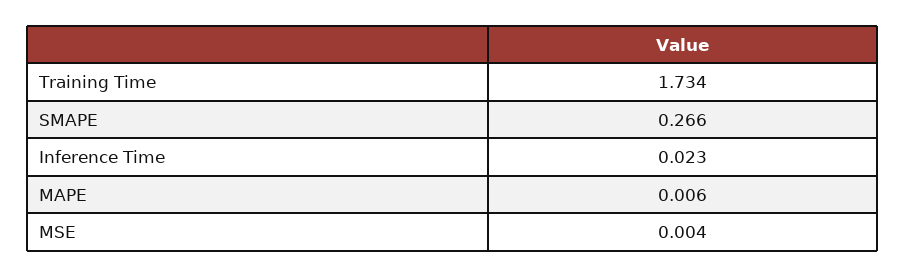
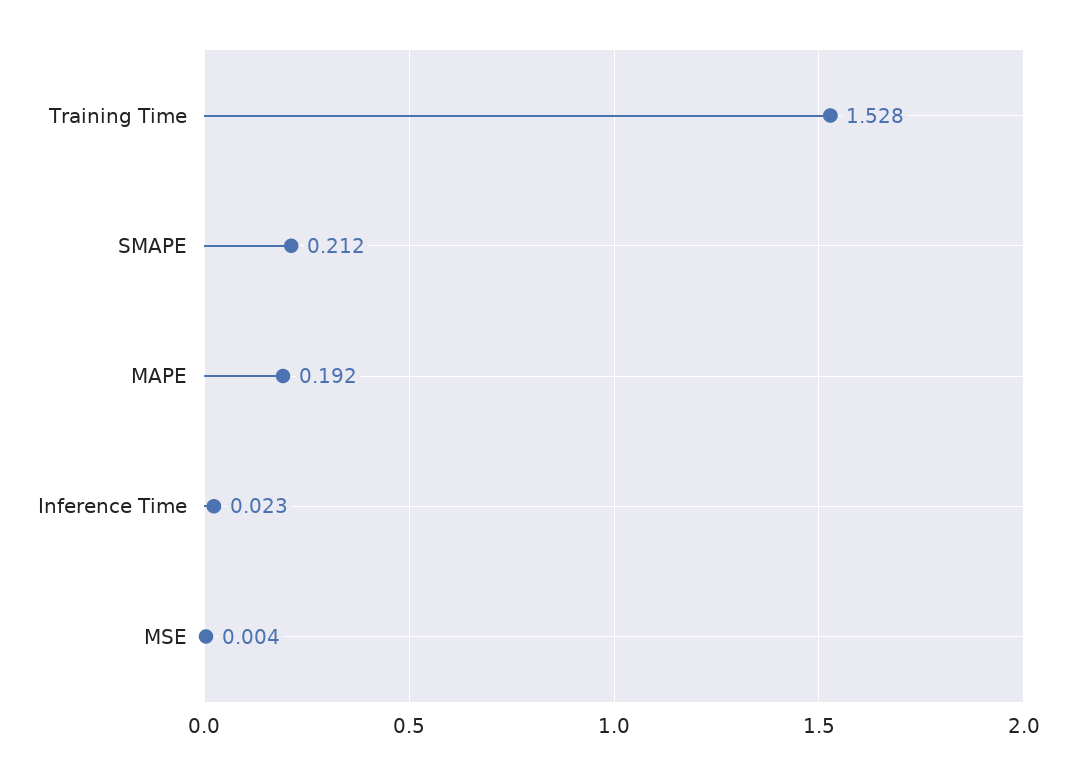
Training Time: 1.734 -> 1.528
SMAPE: 0.266 -> 0.212
MAPE: 0.006 -> 0.192

